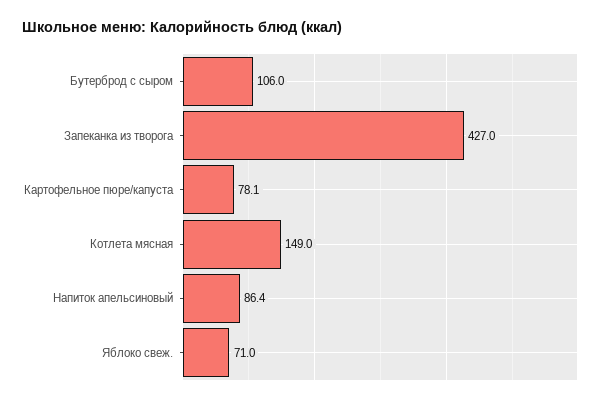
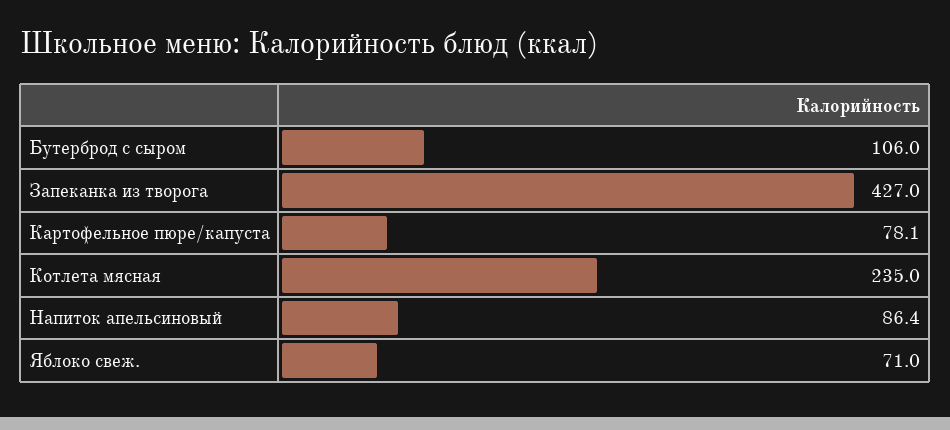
Котлета мясная: 149 -> 235

